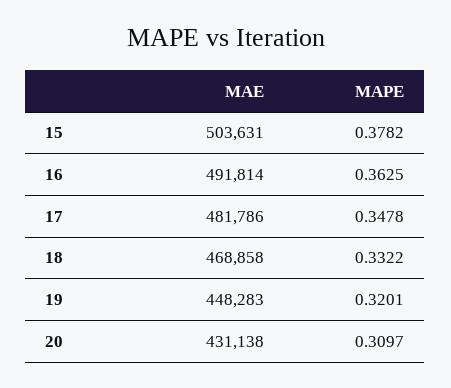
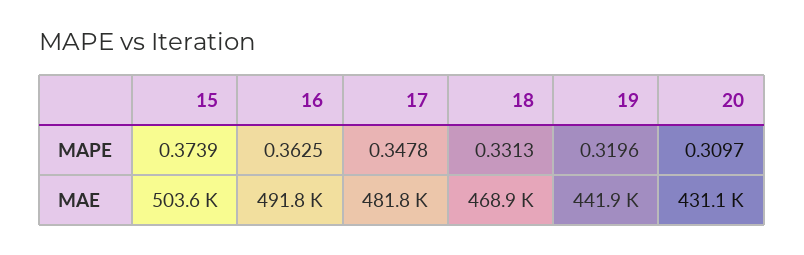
MAPE, 15: 0.3782 -> 0.3739
MAPE, 18: 0.3322 -> 0.3313
MAE, 19: 448283 -> 441900
MAPE, 19: 0.3201 -> 0.3196

